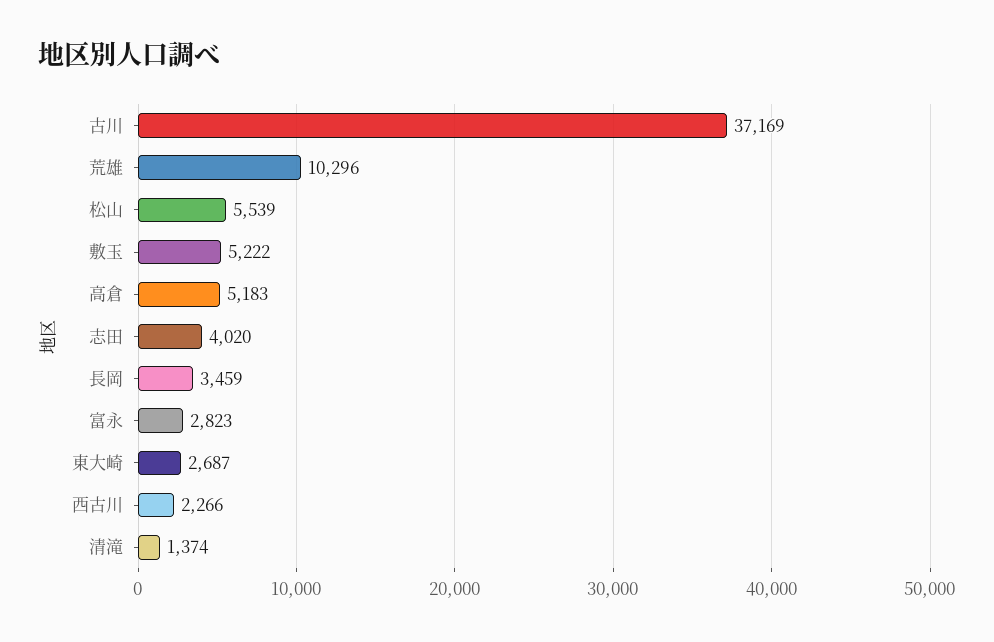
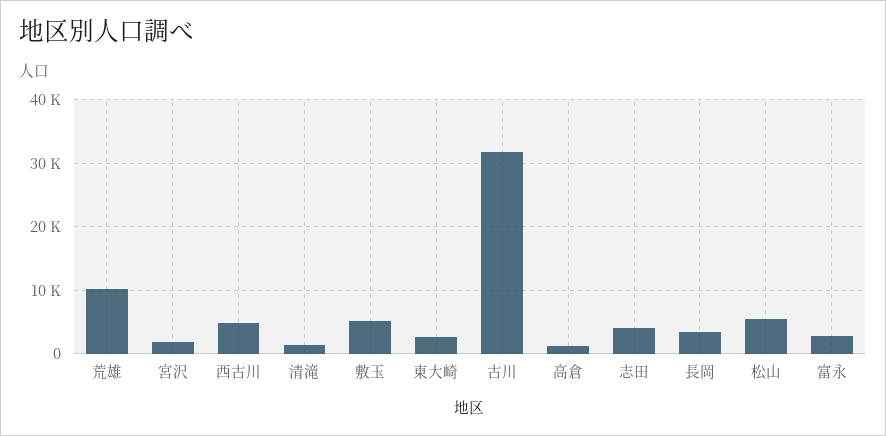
古川: 37169 -> 32000
高倉: 5183 -> 1000
西古川: 2266 -> 5000
宮沢: none -> 2000

